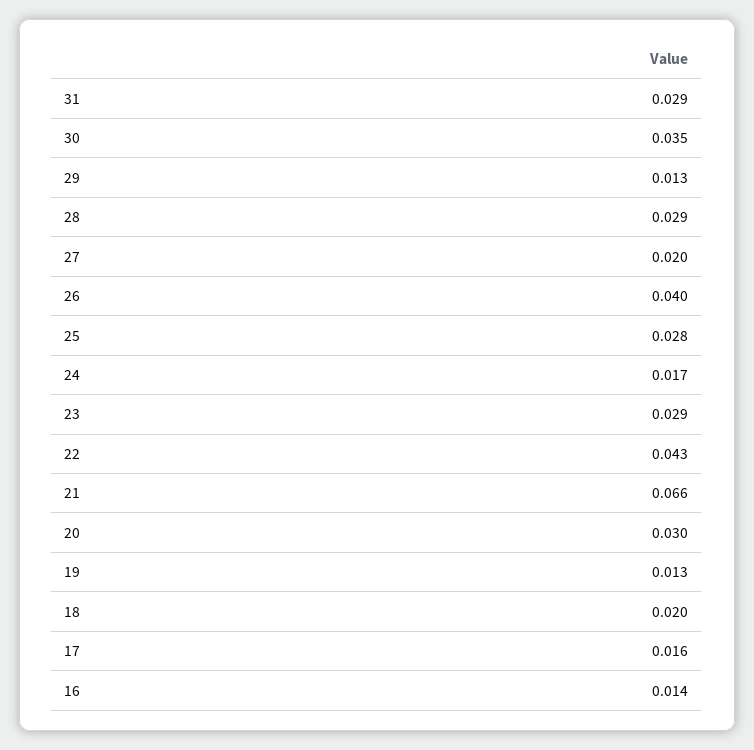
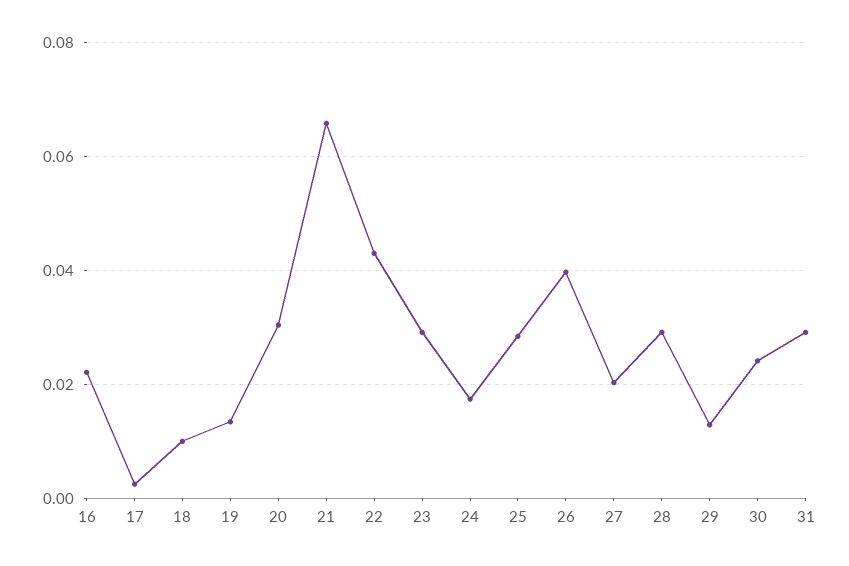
30: 0.035 -> 0.024
18: 0.02 -> 0.01
17: 0.016 -> 0.002
16: 0.014 -> 0.022

